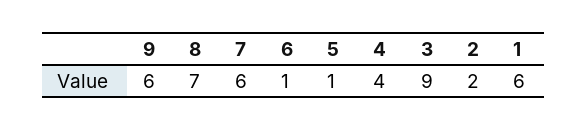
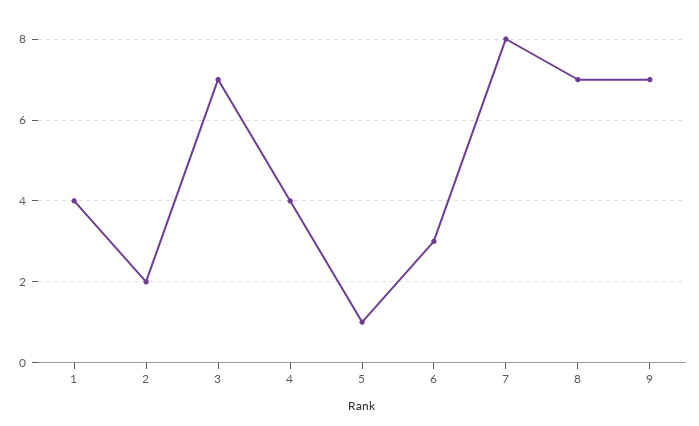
9: 6 -> 7
7: 6 -> 8
6: 1 -> 3
3: 9 -> 7
1: 6 -> 4

